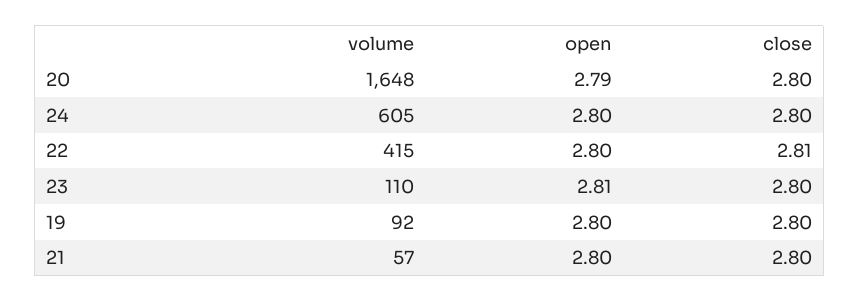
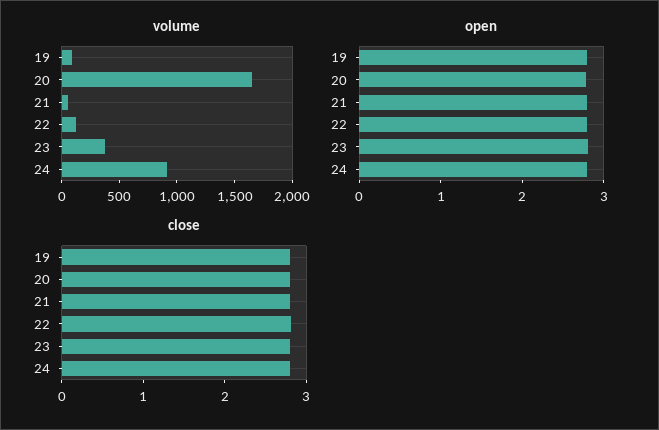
volume, 24: 605 -> 900
volume, 22: 415 -> 100
volume, 23: 110 -> 400

